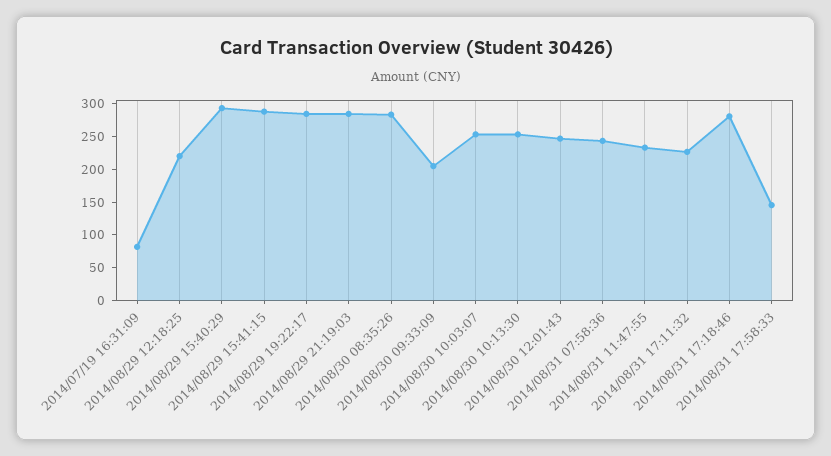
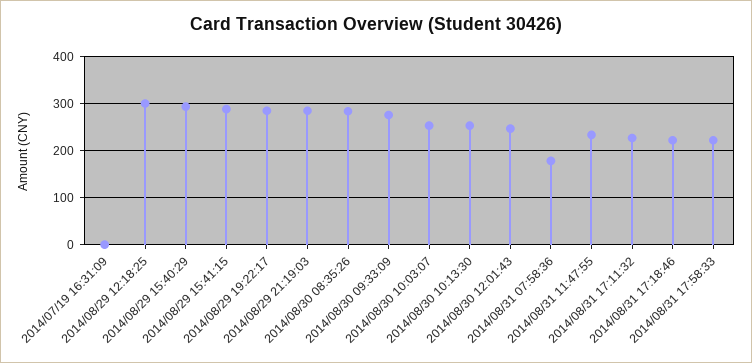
2014/07/19 16:31:09: 75 -> 0
2014/08/29 12:18:25: 225 -> 300
2014/08/30 09:33:09: 200 -> 280
2014/08/31 07:58:36: 250 -> 180
2014/08/31 17:18:46: 275 -> 220
2014/08/31 17:58:33: 150 -> 220

